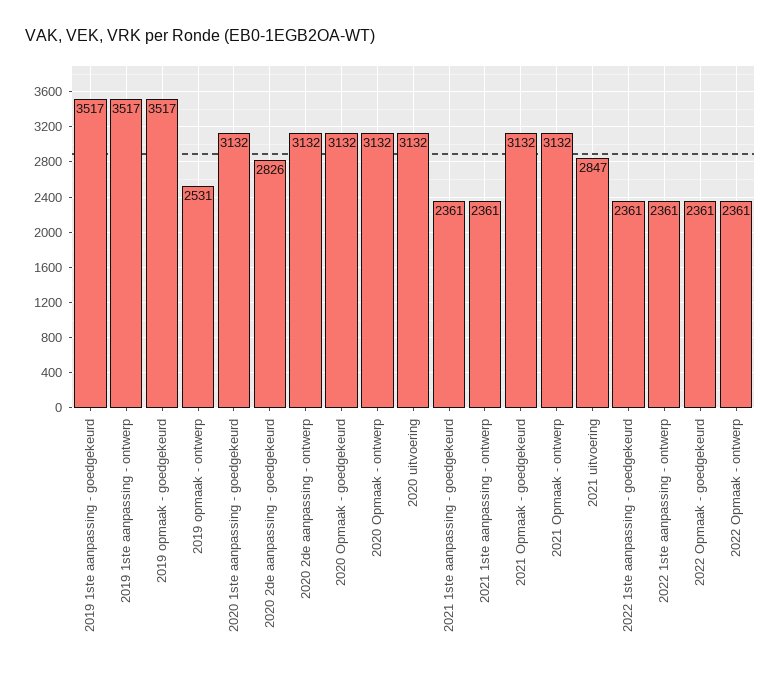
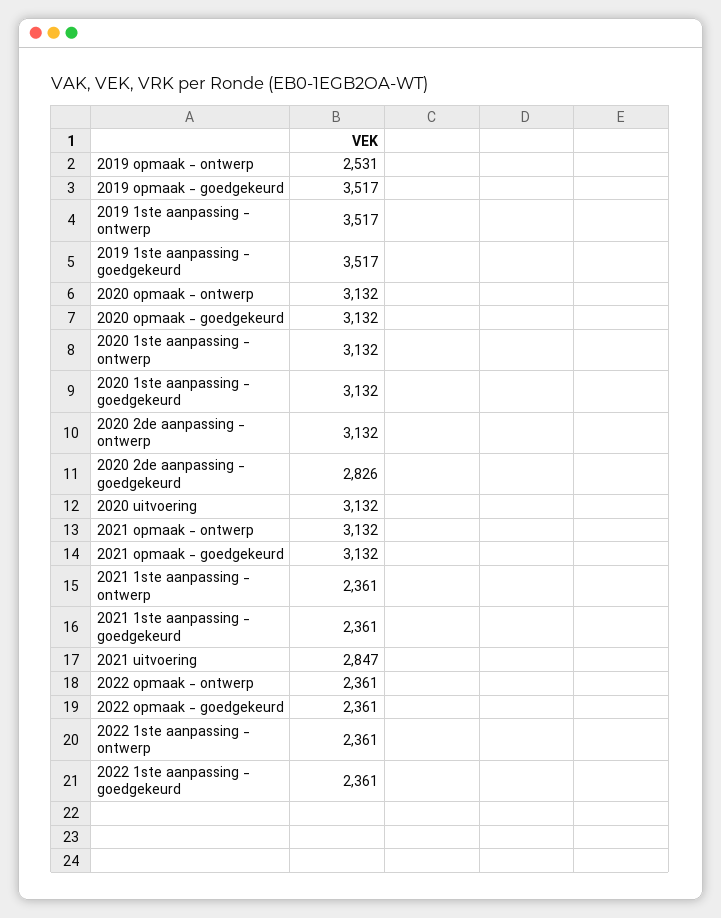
2020 1ste aanpassing - ontwerp: none -> 3132

